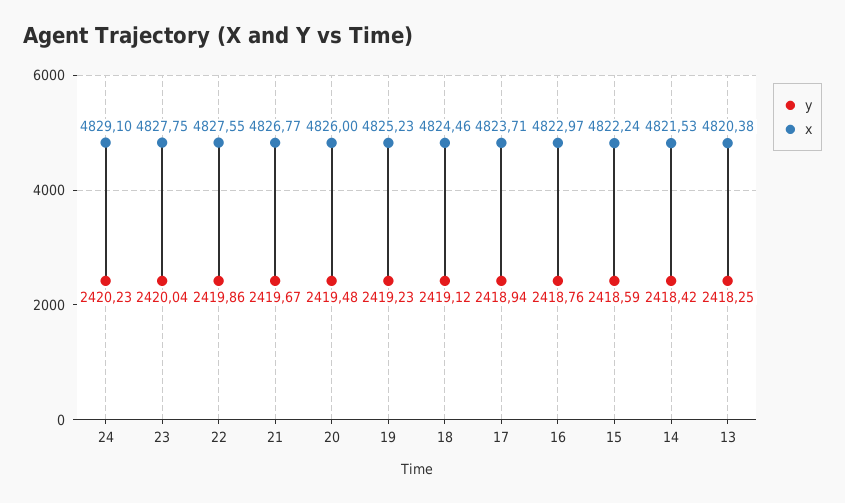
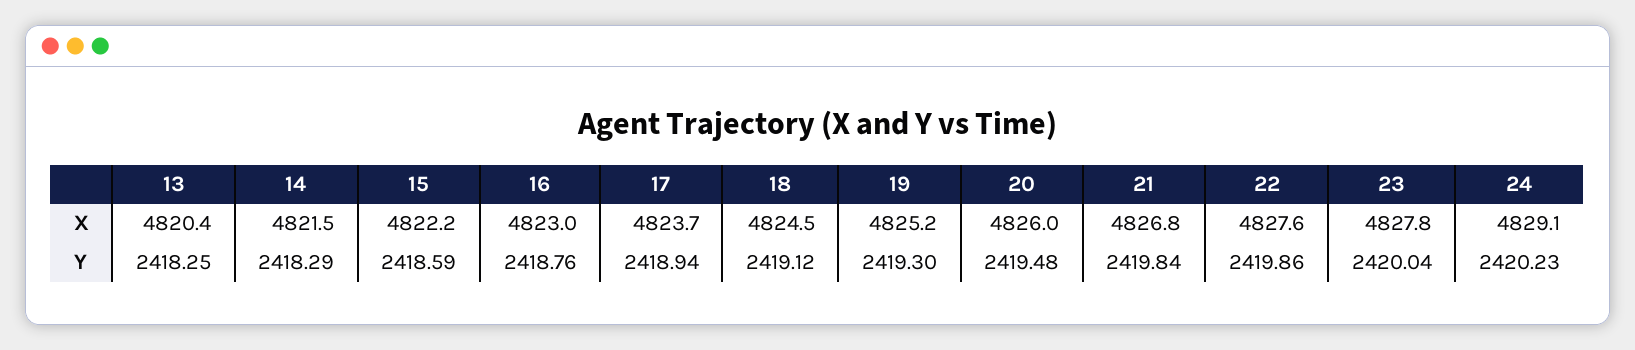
y, 21: 2419.67 -> 2419.84
y, 19: 2419.23 -> 2419.3
y, 14: 2418.42 -> 2418.29

